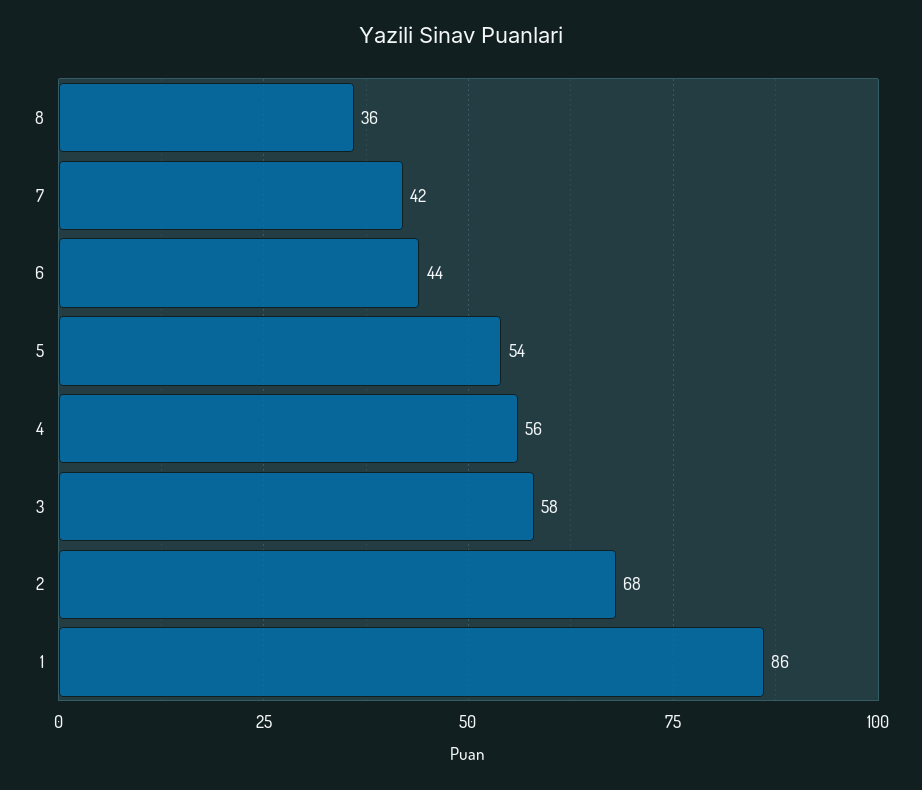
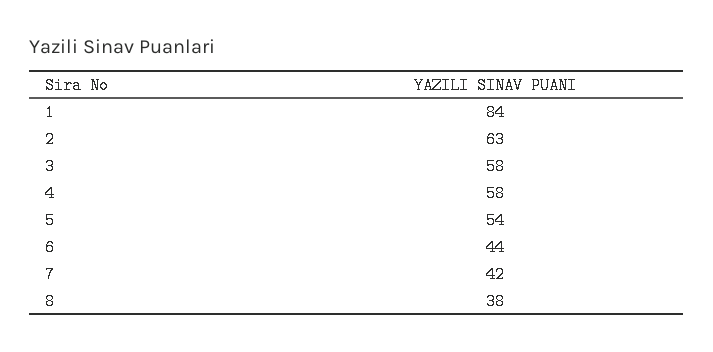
8: 36 -> 38
4: 56 -> 58
2: 68 -> 63
1: 86 -> 84

